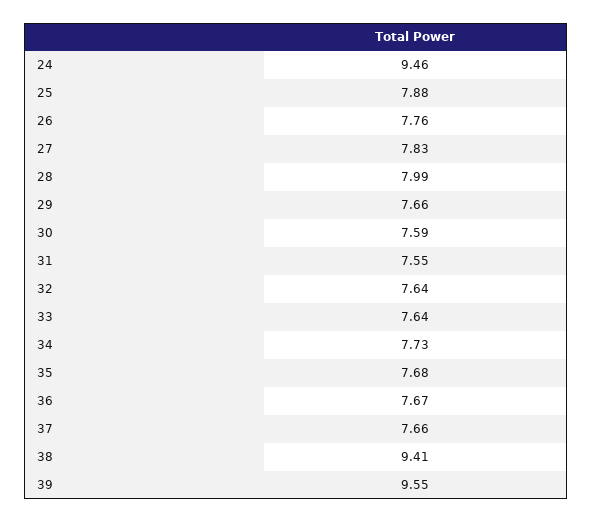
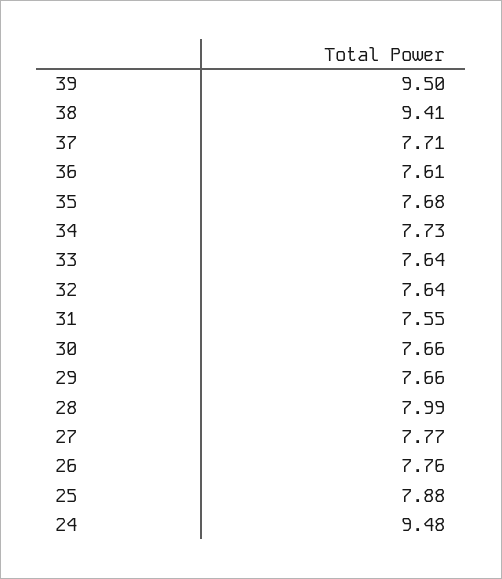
24: 9.46 -> 9.48
27: 7.83 -> 7.77
30: 7.59 -> 7.66
36: 7.67 -> 7.61
37: 7.66 -> 7.71
39: 9.55 -> 9.5

